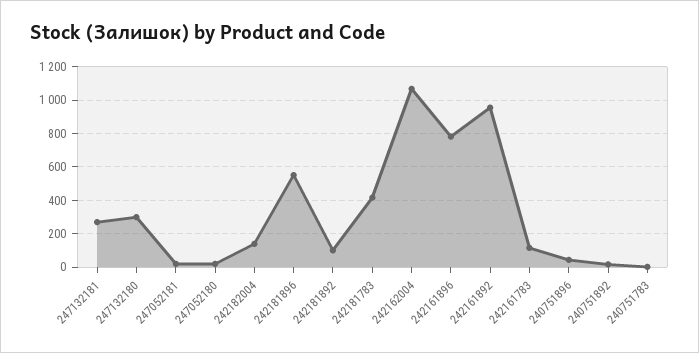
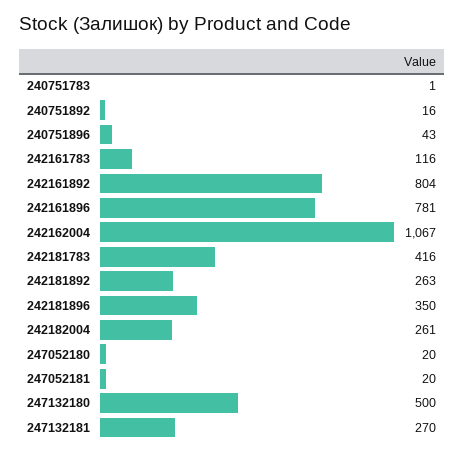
247132180: 300 -> 500
242182004: 150 -> 261
242181896: 550 -> 350
242181892: 100 -> 263
242161892: 950 -> 804

